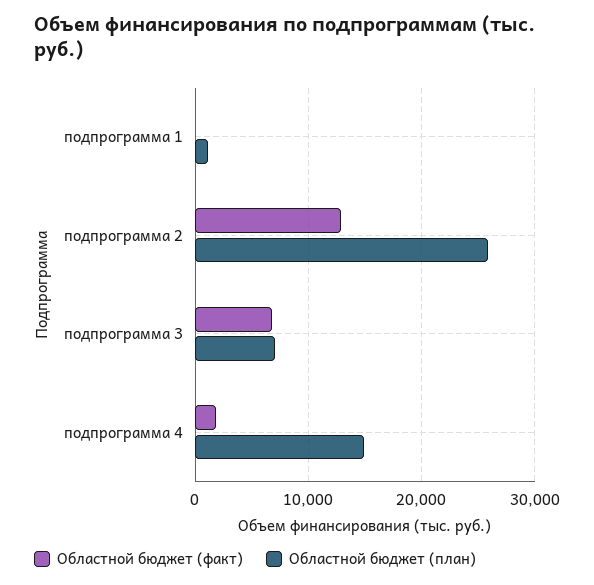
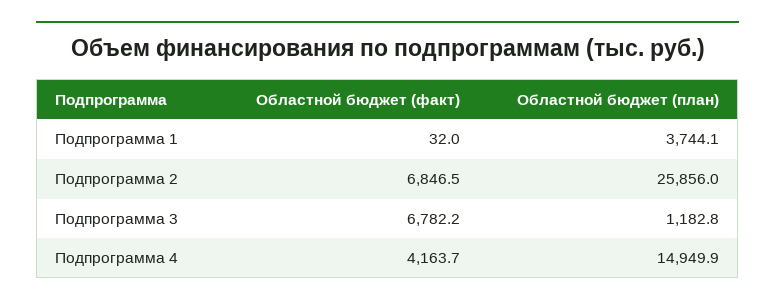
Областной бюджет (план), подпрограмма 1: 1000 -> 3744.1
Областной бюджет (факт), подпрограмма 2: 13000 -> 6846.5
Областной бюджет (план), подпрограмма 3: 7000 -> 1182.8
Областной бюджет (факт), подпрограмма 4: 2000 -> 4163.7

